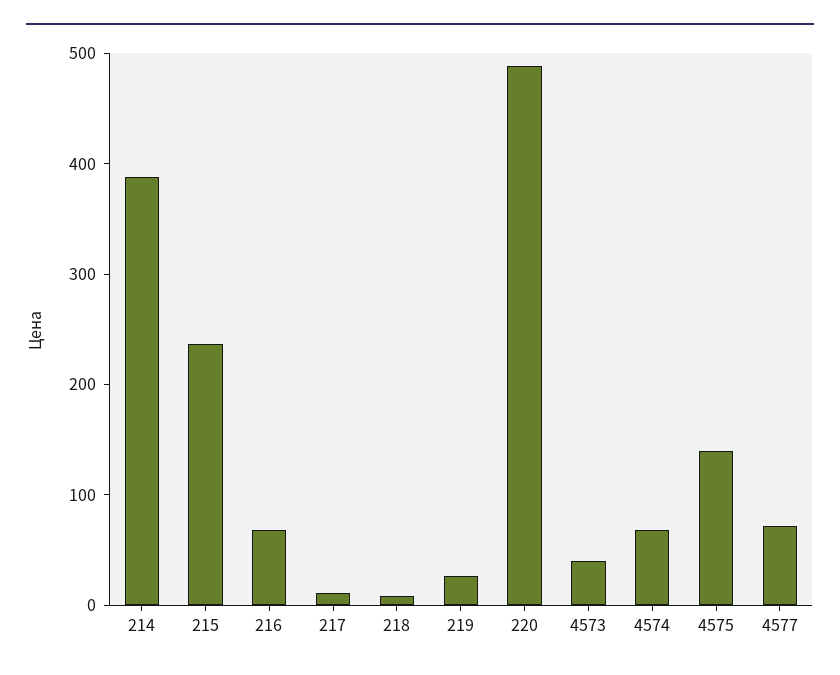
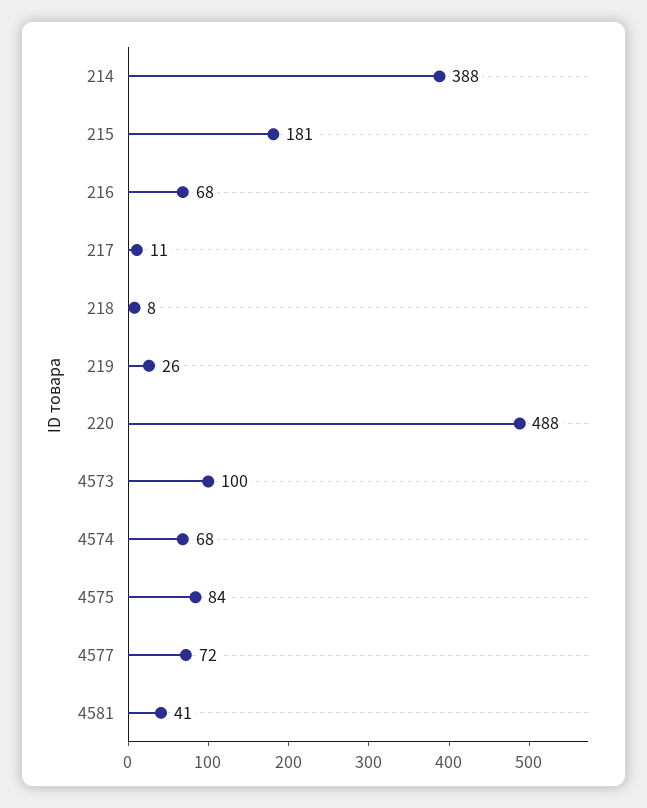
215: 240 -> 181
4573: 40 -> 100
4575: 140 -> 84
4581: none -> 41

